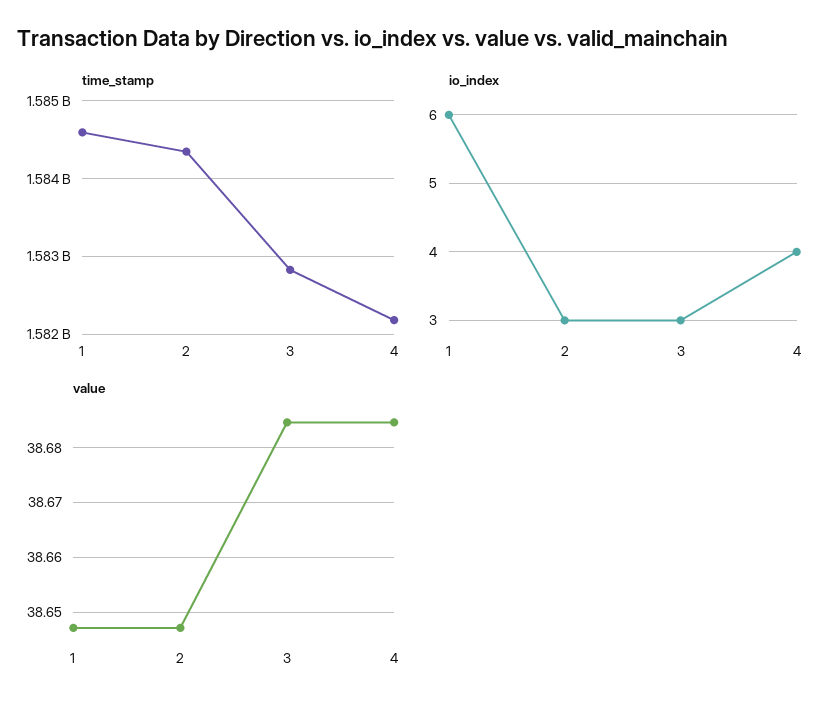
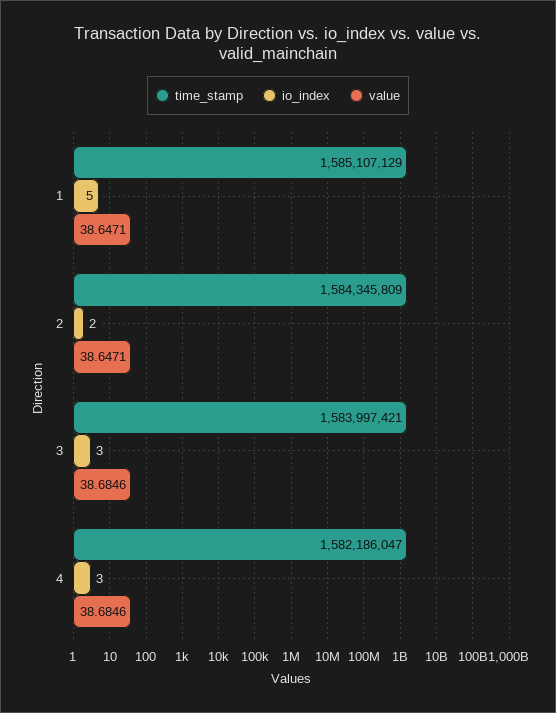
time_stamp, 1: 1584600000 -> 1585107129
time_stamp, 3: 1582800000 -> 1583997421
io_index, 1: 6 -> 5
io_index, 2: 3 -> 2
io_index, 4: 4 -> 3

